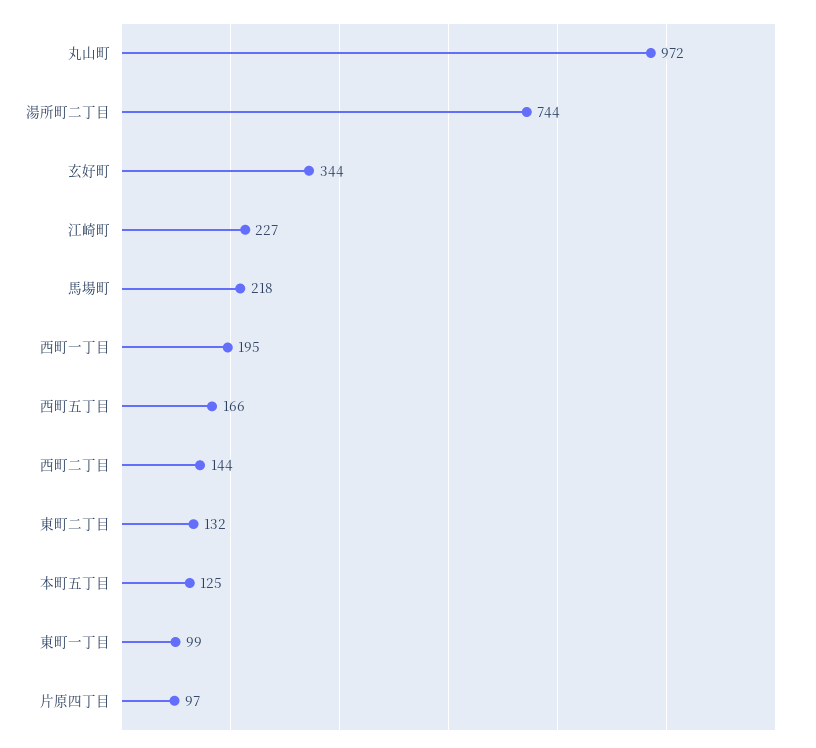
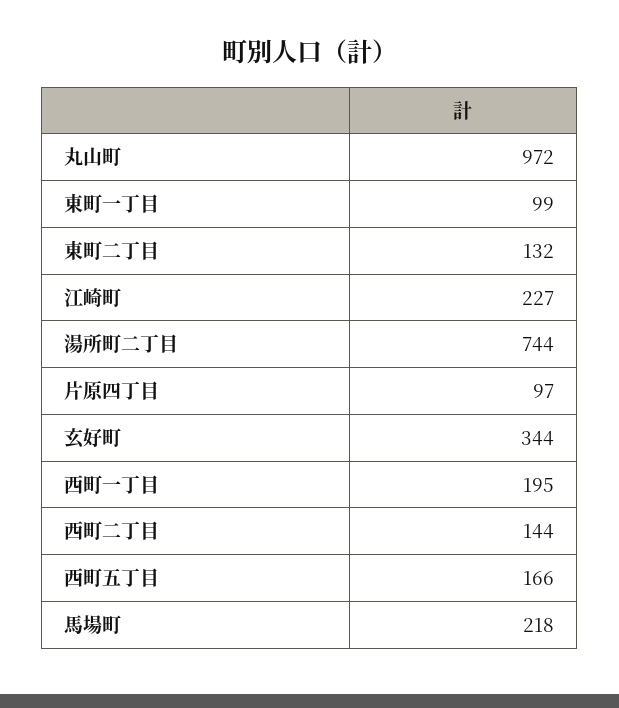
本町五丁目: 125 -> none

